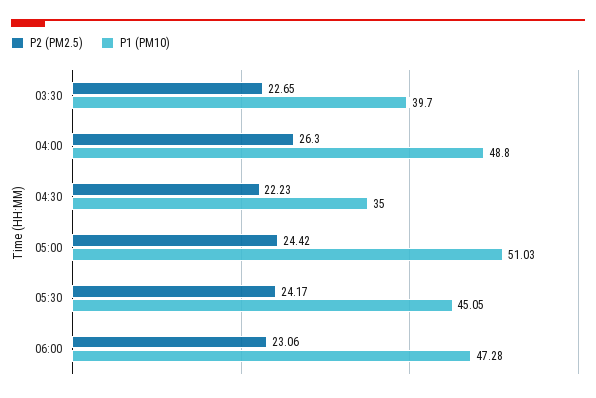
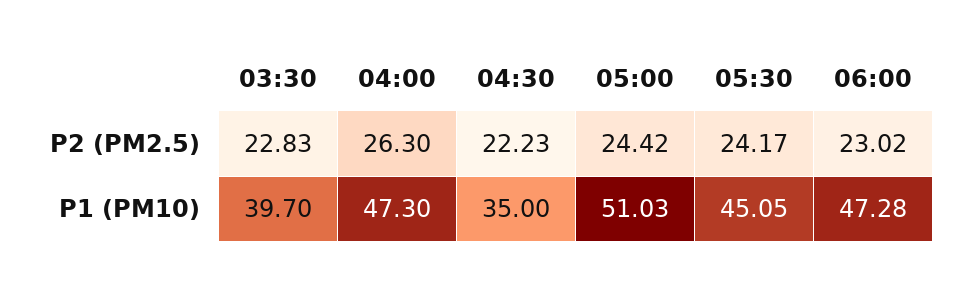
P2 (PM2.5), 03:30: 22.65 -> 22.83
P1 (PM10), 04:00: 48.8 -> 47.3
P2 (PM2.5), 06:00: 23.06 -> 23.02

